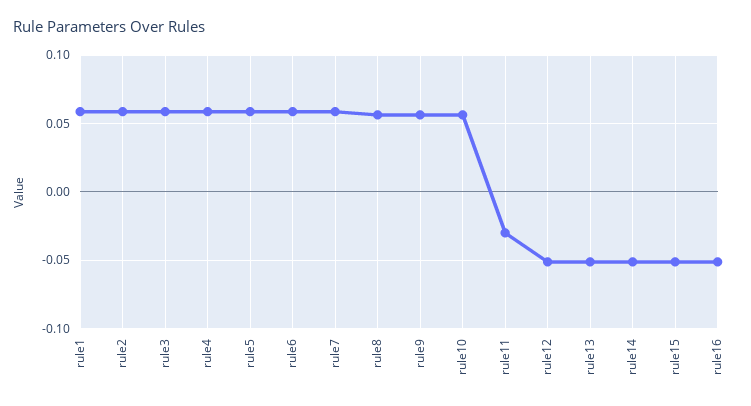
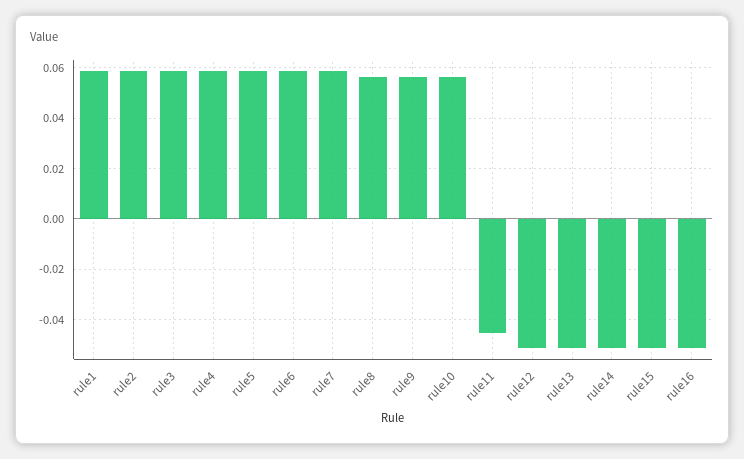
rule11: -0.03 -> -0.045

